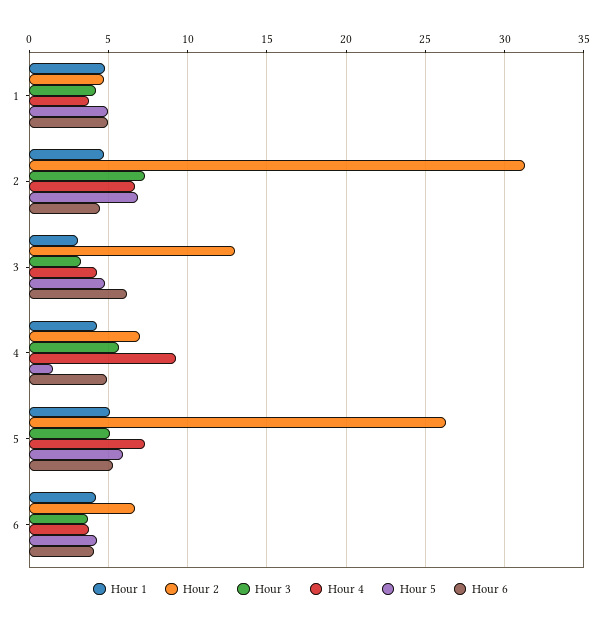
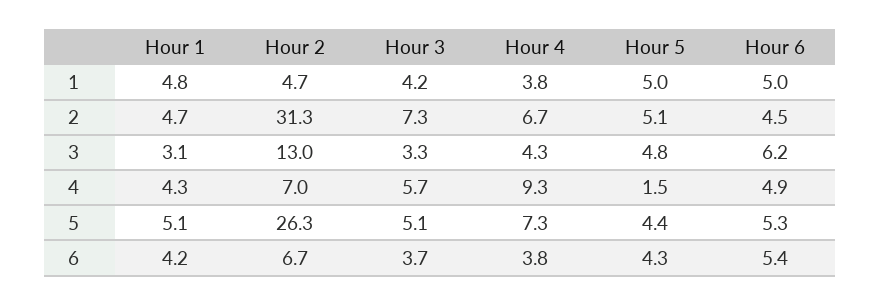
Hour 5, 2: 7 -> 5.1
Hour 5, 5: 6 -> 4.4
Hour 6, 6: 4 -> 5.4

